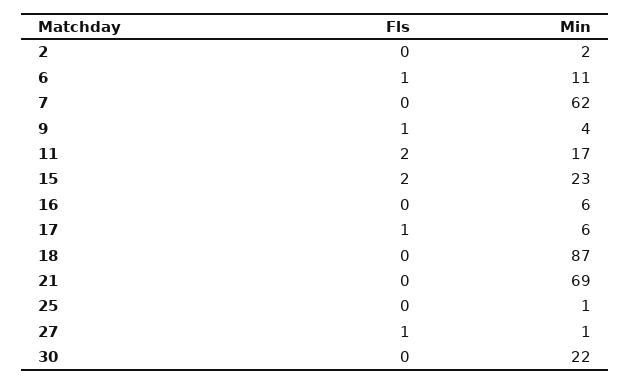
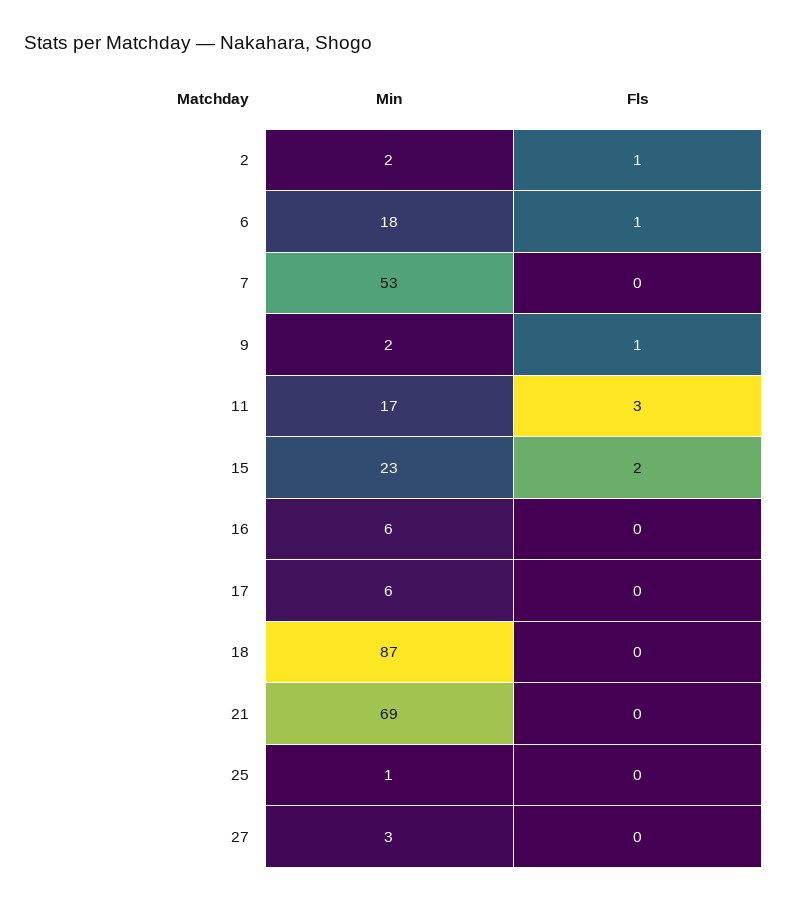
Fls, 2: 0 -> 1
Min, 6: 11 -> 18
Min, 7: 62 -> 53
Min, 9: 4 -> 2
Fls, 11: 2 -> 3
Fls, 17: 1 -> 0
Fls, 27: 1 -> 0
Min, 27: 1 -> 3
Fls, 30: 0 -> none
Min, 30: 22 -> none

